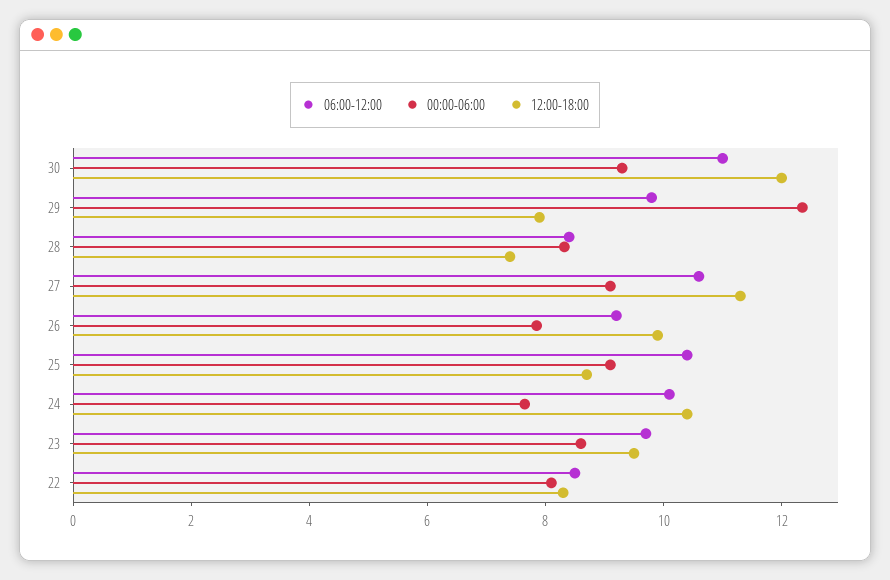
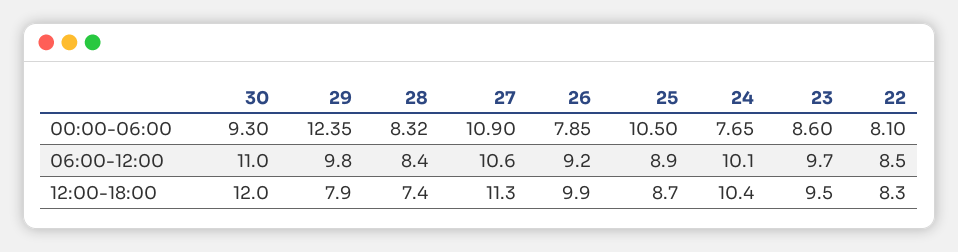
00:00-06:00, 27: 9 -> 10.9
06:00-12:00, 25: 10.5 -> 8.9
00:00-06:00, 25: 9 -> 10.5

